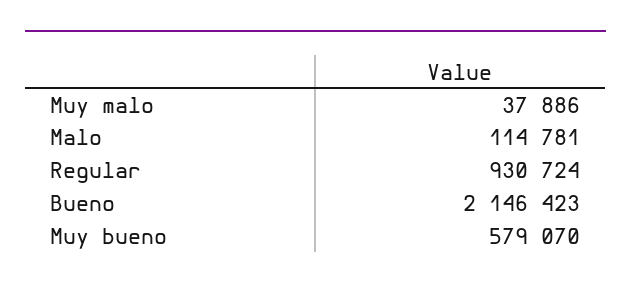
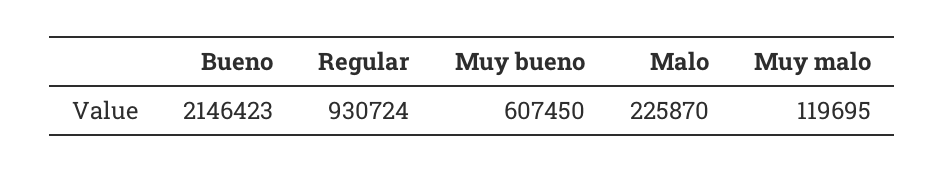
Muy malo: 37886 -> 119695
Malo: 114781 -> 225870
Muy bueno: 579070 -> 607450

